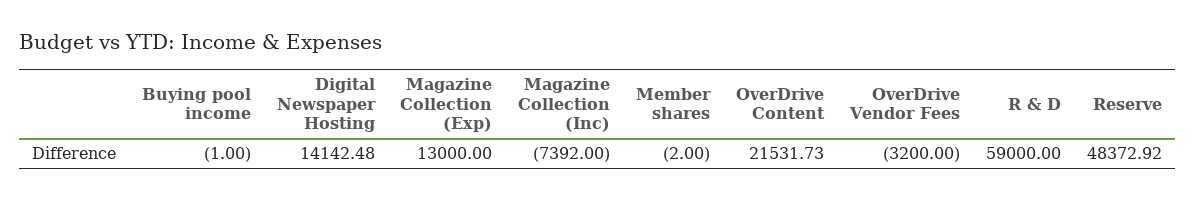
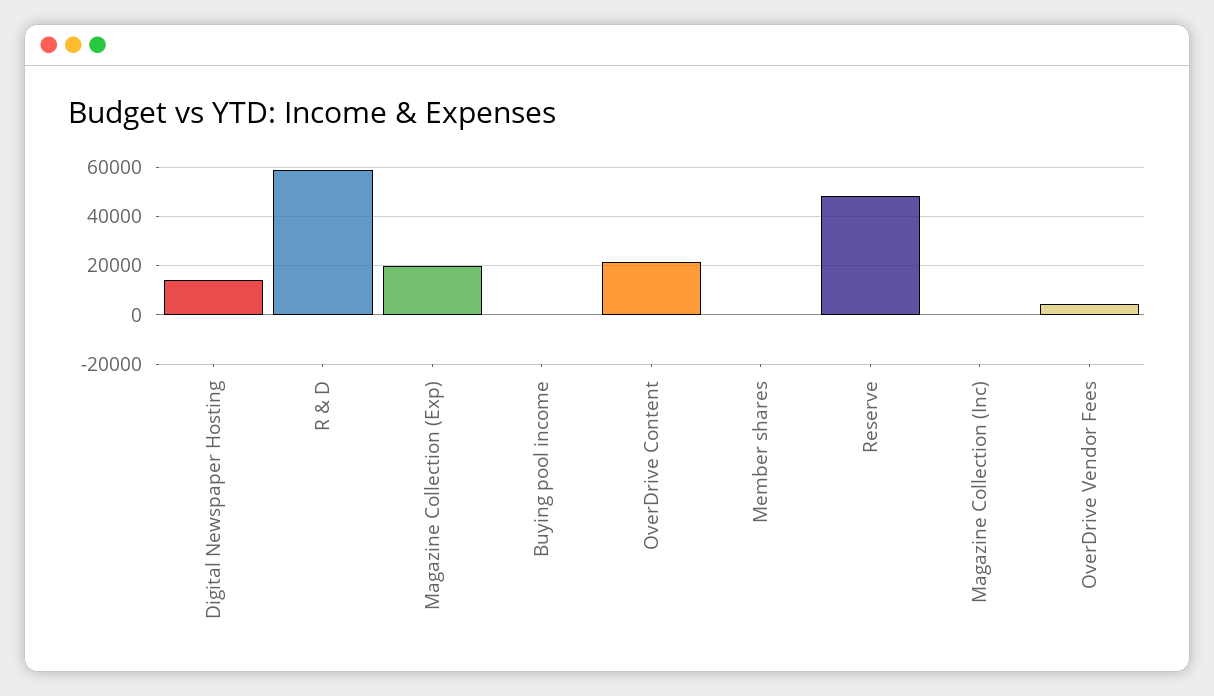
Magazine Collection (Exp): 13000 -> 20000
Magazine Collection (Inc): -7392 -> 0
OverDrive Vendor Fees: -3200 -> 5000

